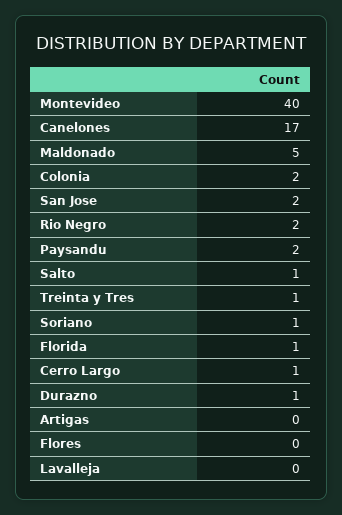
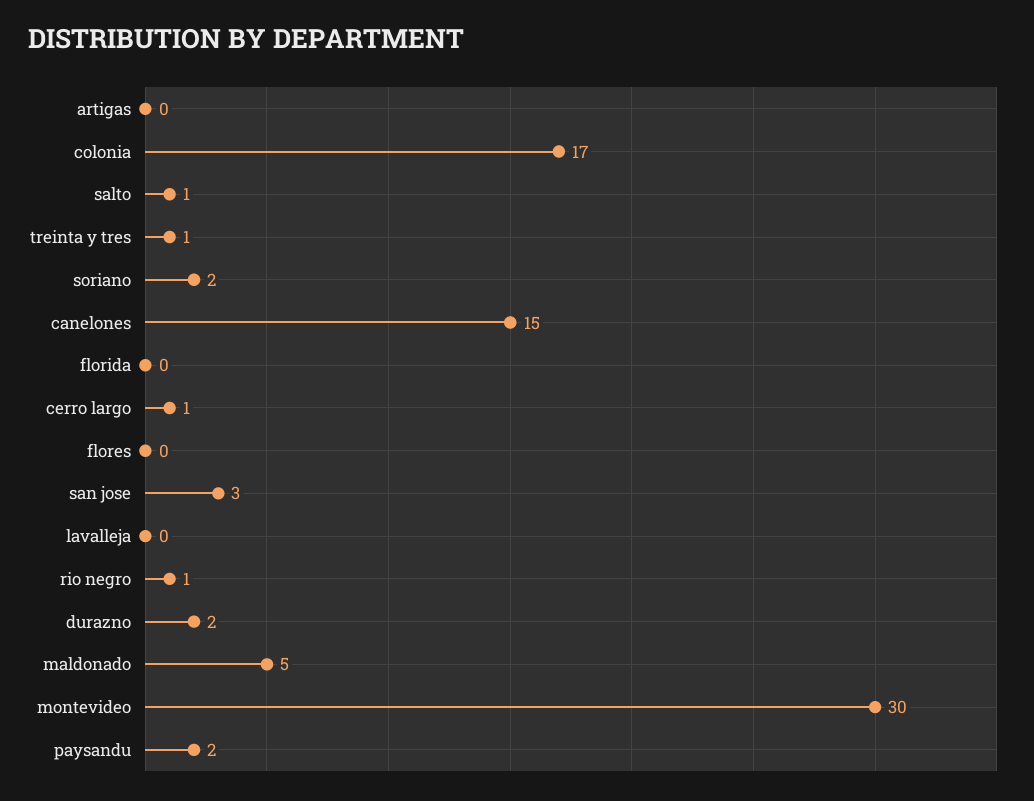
Montevideo: 40 -> 30
Canelones: 17 -> 15
Colonia: 2 -> 17
San Jose: 2 -> 3
Rio Negro: 2 -> 1
Soriano: 1 -> 2
Florida: 1 -> 0
Durazno: 1 -> 2

